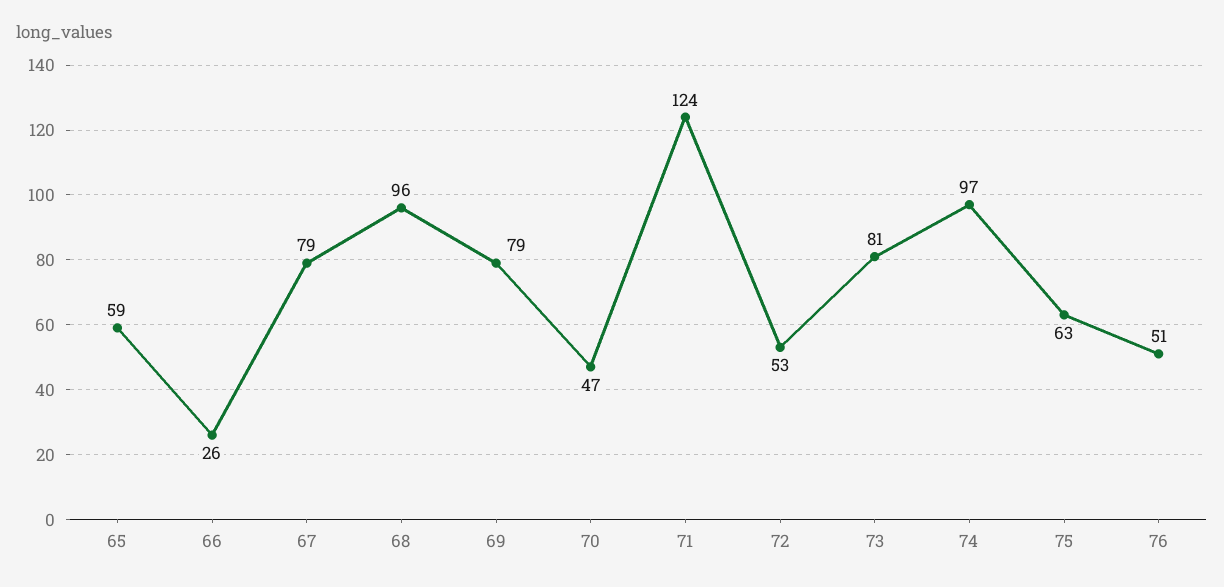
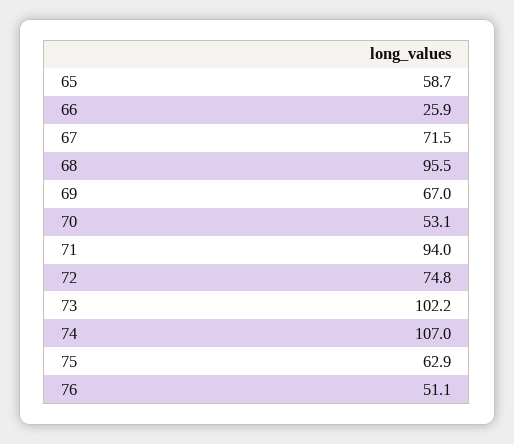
67: 79 -> 71.5
69: 79 -> 67
70: 47 -> 53.1
71: 124 -> 94
72: 53 -> 74.8
73: 81 -> 102.2
74: 97 -> 107

